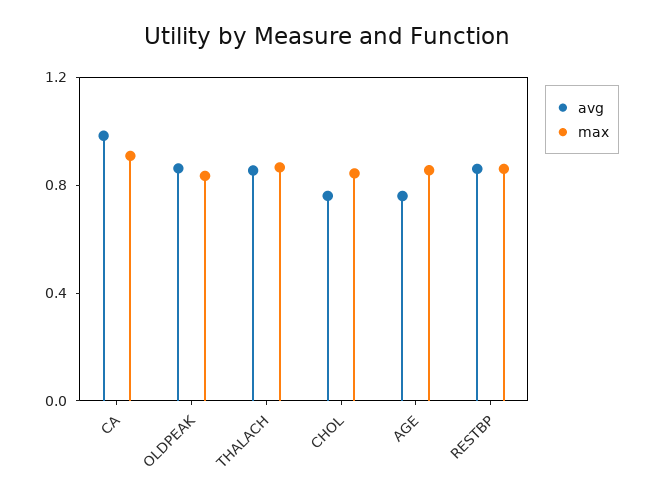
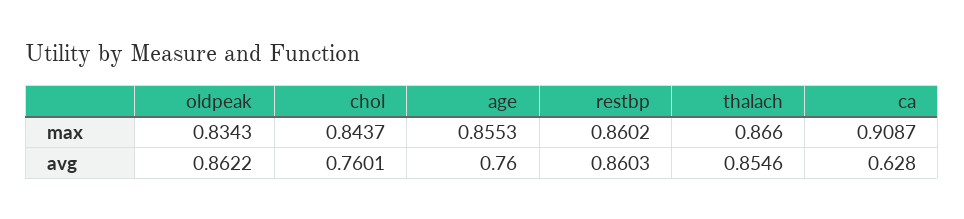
avg, CA: 1 -> 0.628

